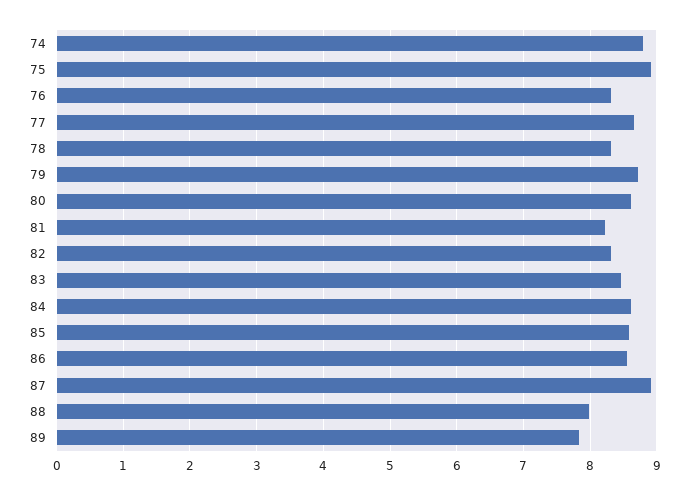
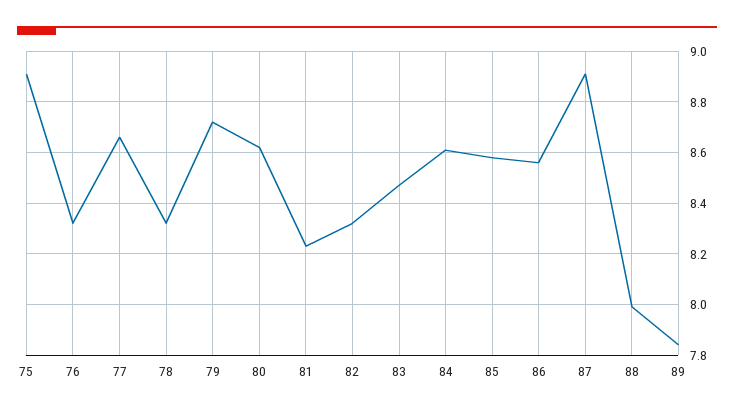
74: 8.8 -> none

